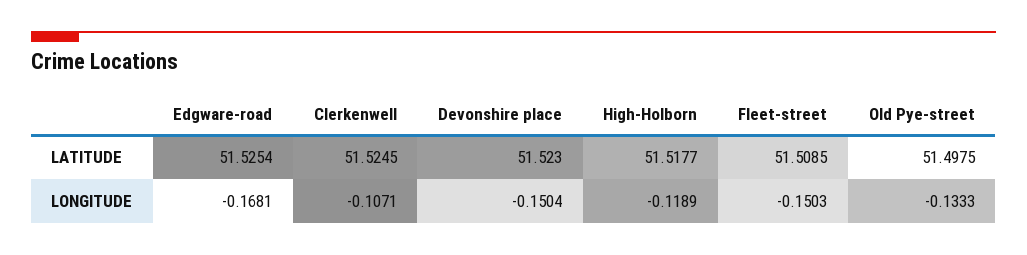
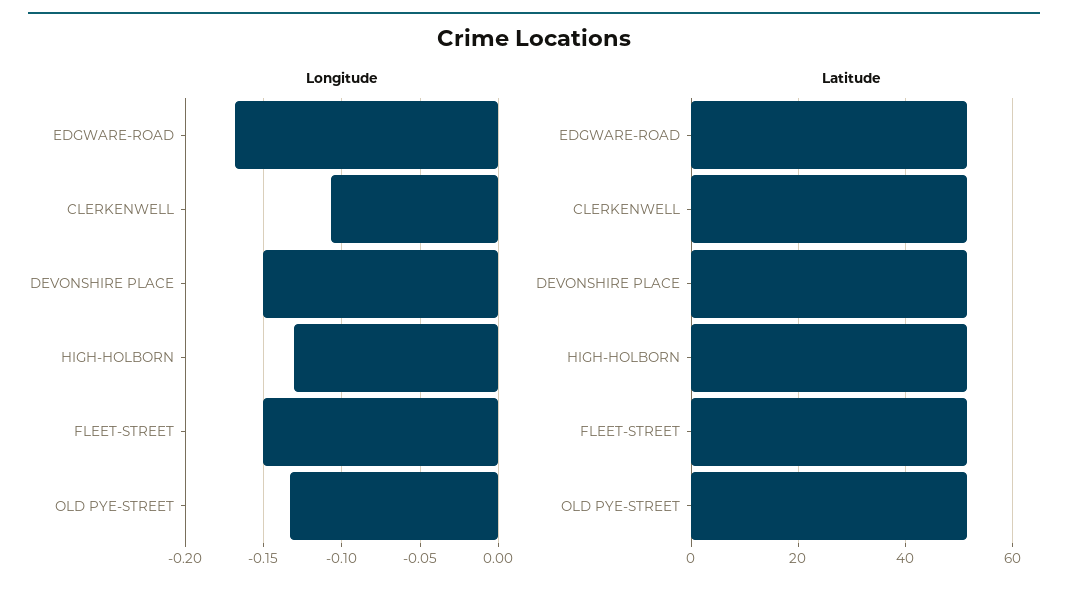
LONGITUDE, High-Holborn: -0.1189 -> -0.13

